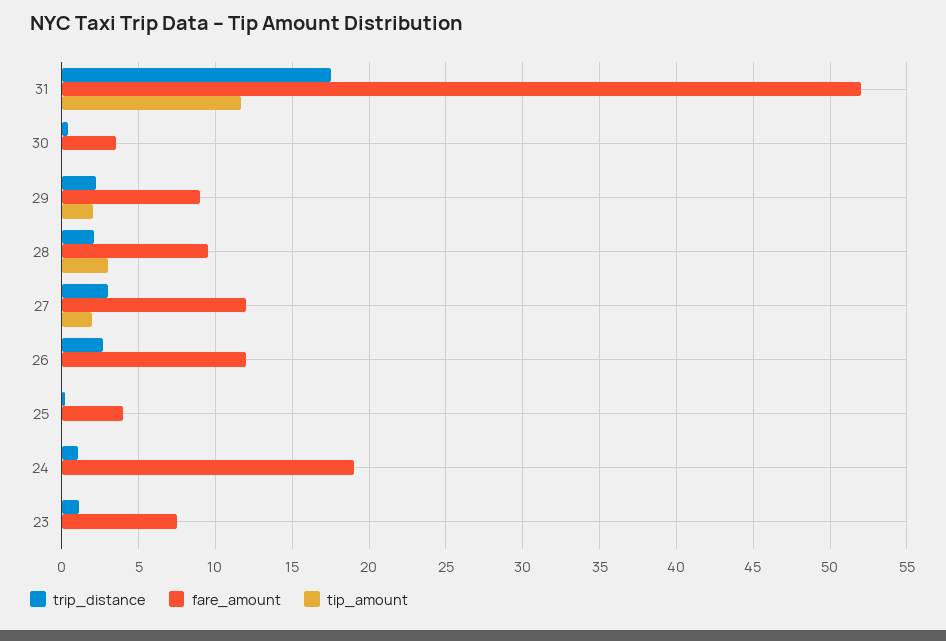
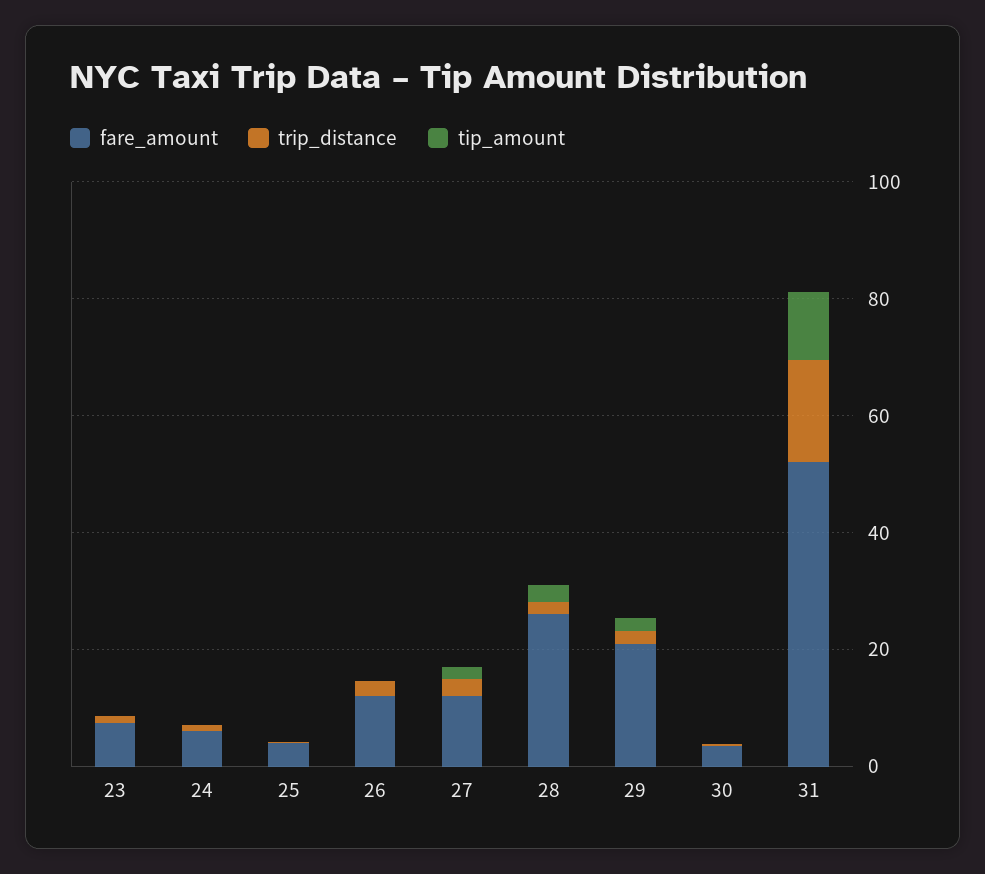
fare_amount, 29: 9 -> 20
fare_amount, 28: 9.5 -> 25
fare_amount, 24: 19 -> 5

